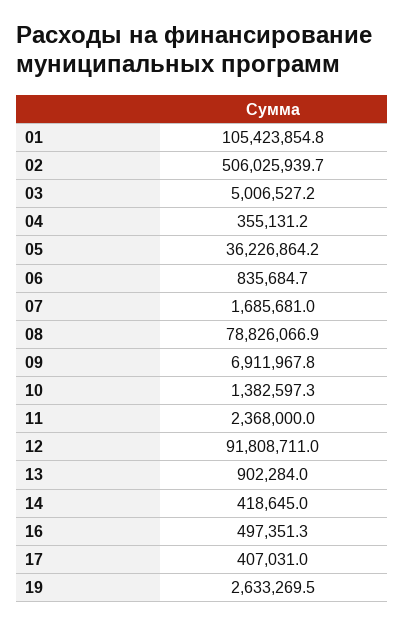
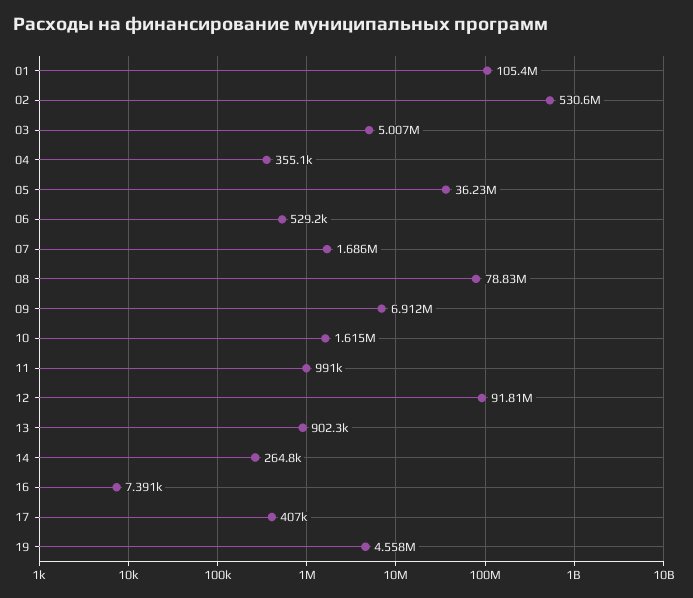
02: 506025939.7 -> 530600000
06: 835684.7 -> 529200
10: 1382597.3 -> 1615000
11: 2368000 -> 991000
14: 418645 -> 264800
16: 497351.3 -> 7391
19: 2633269.5 -> 4558000

